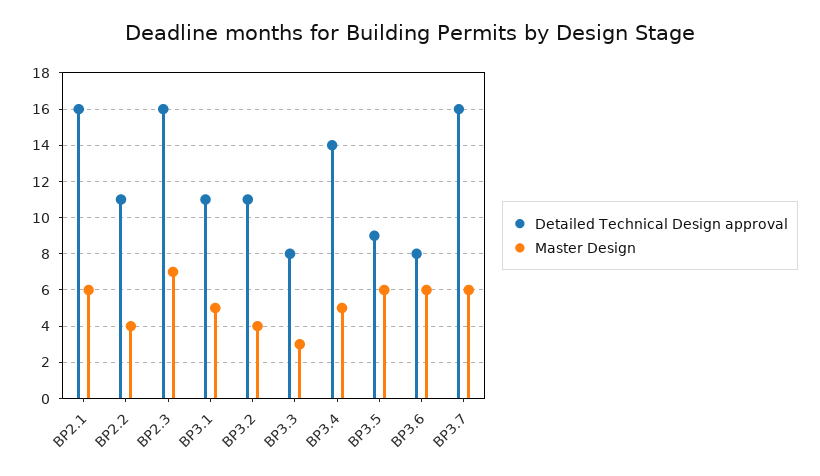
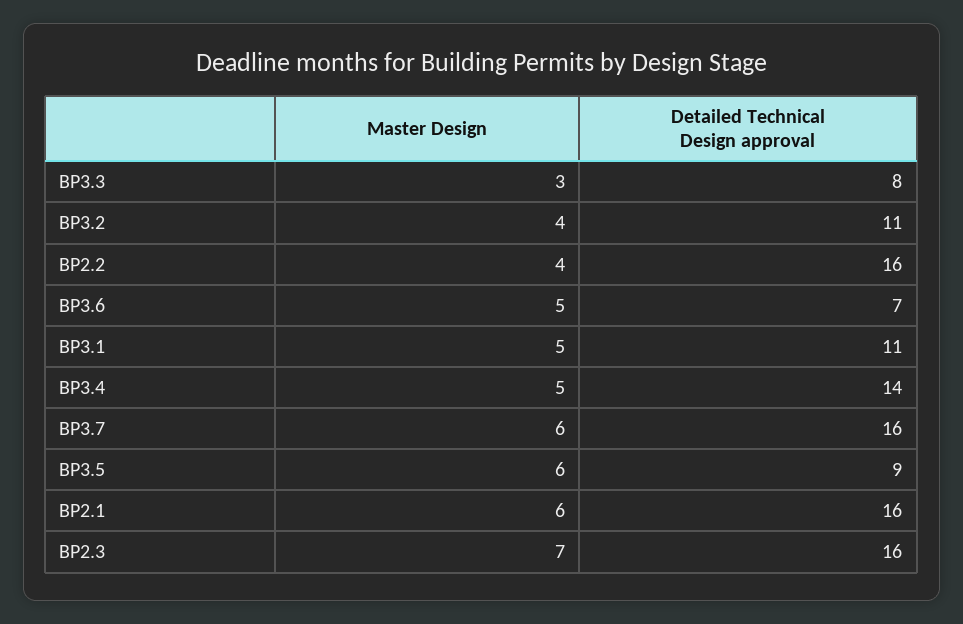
Detailed Technical Design approval, BP2.2: 11 -> 16
Detailed Technical Design approval, BP3.6: 8 -> 7
Master Design, BP3.6: 6 -> 5

